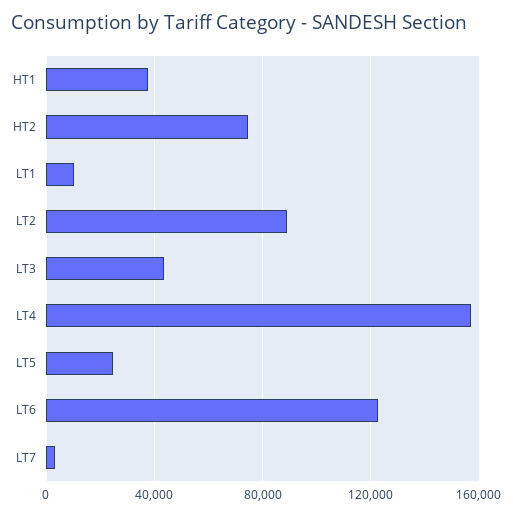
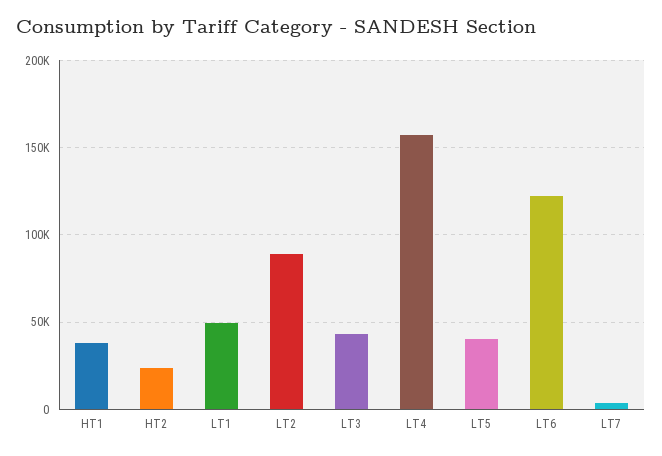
HT2: 75000 -> 25000
LT1: 10000 -> 50000
LT5: 25000 -> 40000

